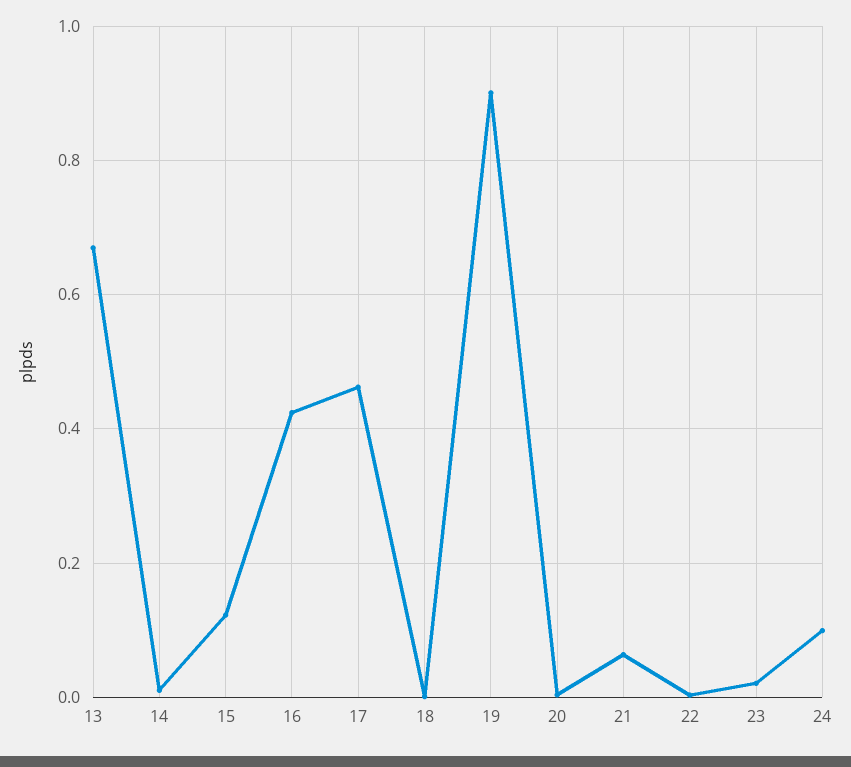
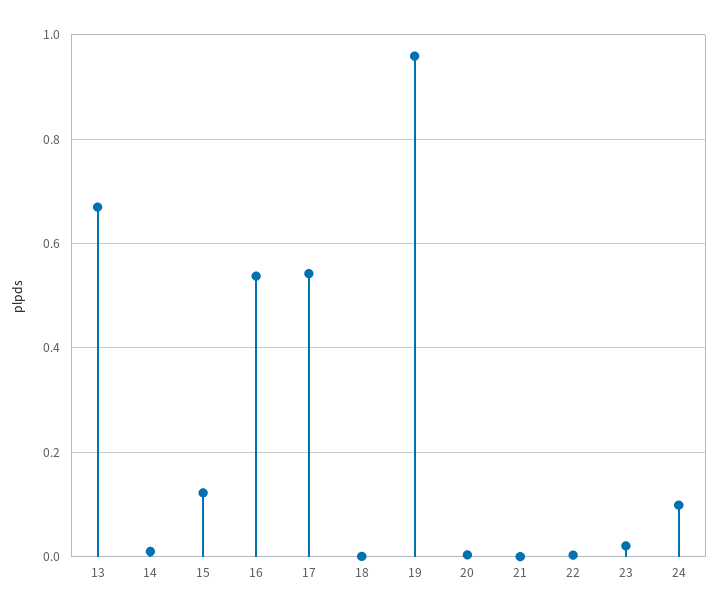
16: 0.42 -> 0.54
17: 0.46 -> 0.54
19: 0.9 -> 0.96
21: 0.06 -> 0

